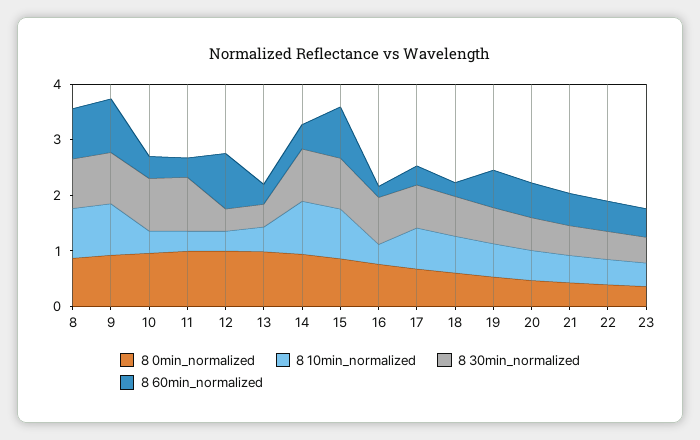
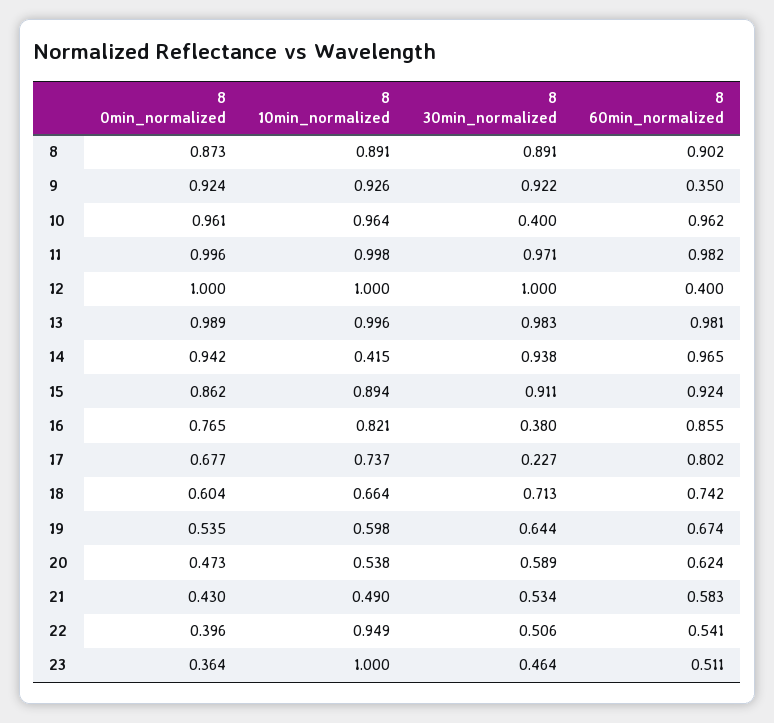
8 60min_normalized, 9: 1 -> 0.35
8 10min_normalized, 10: 0.4 -> 0.964
8 30min_normalized, 10: 1 -> 0.4
8 60min_normalized, 10: 0.4 -> 0.962
8 10min_normalized, 11: 0.4 -> 0.998
8 60min_normalized, 11: 0.4 -> 0.982
8 10min_normalized, 12: 0.4 -> 1
8 30min_normalized, 12: 0.4 -> 1
8 60min_normalized, 12: 1 -> 0.4
8 10min_normalized, 13: 0.4 -> 0.996
8 30min_normalized, 13: 0.4 -> 0.983
8 60min_normalized, 13: 0.4 -> 0.981
8 10min_normalized, 14: 1 -> 0.415
8 60min_normalized, 14: 0.4 -> 0.965
8 10min_normalized, 16: 0.4 -> 0.821
8 30min_normalized, 16: 0.8 -> 0.38
8 60min_normalized, 16: 0.2 -> 0.855
8 30min_normalized, 17: 0.8 -> 0.227
8 60min_normalized, 17: 0.4 -> 0.802
8 60min_normalized, 18: 0.2 -> 0.742
8 10min_normalized, 22: 0.4 -> 0.949
8 10min_normalized, 23: 0.4 -> 1

